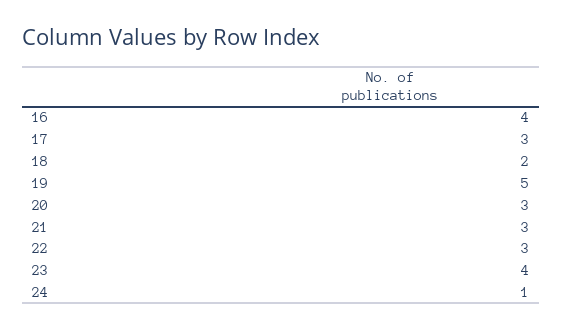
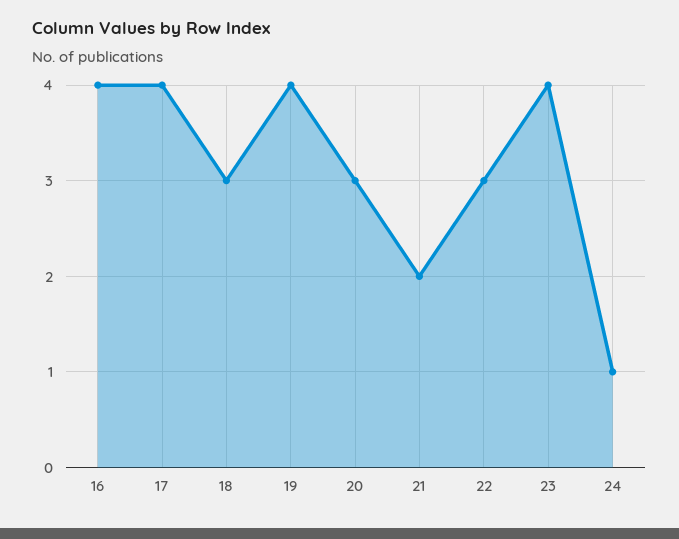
17: 3 -> 4
18: 2 -> 3
19: 5 -> 4
21: 3 -> 2

